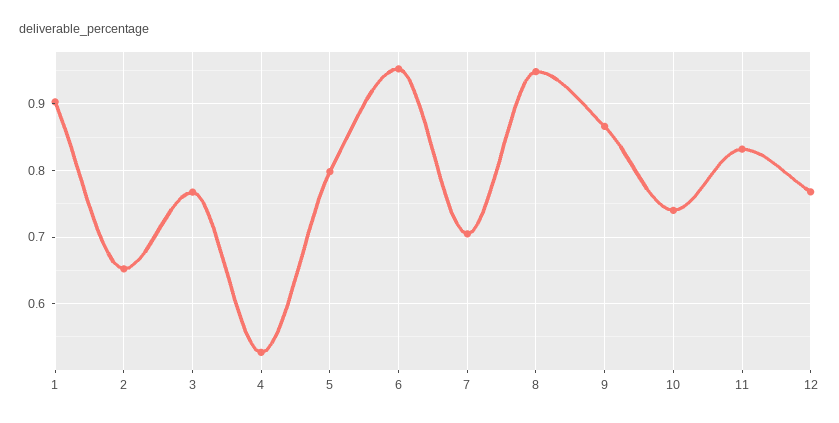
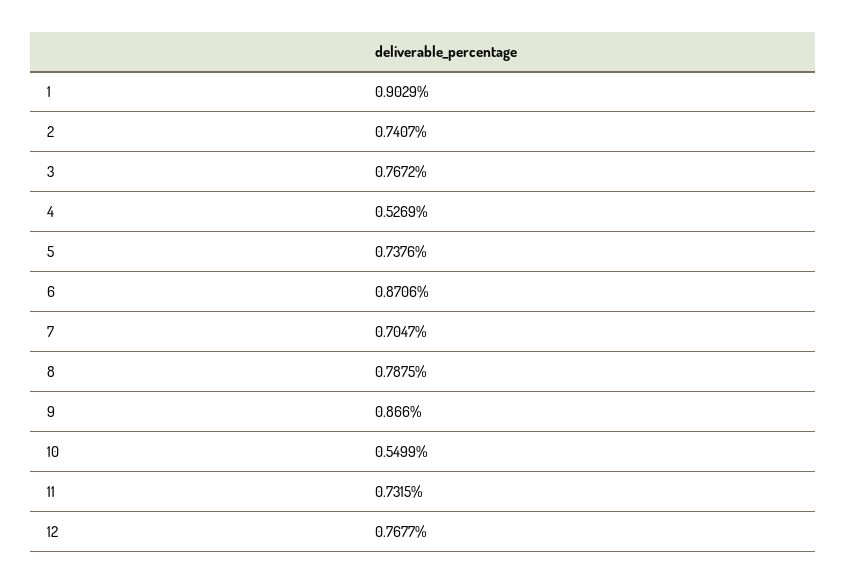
2: 0.65 -> 0.7407
5: 0.8 -> 0.7376
6: 0.95 -> 0.8706
8: 0.95 -> 0.7875
10: 0.74 -> 0.5499
11: 0.83 -> 0.7315

